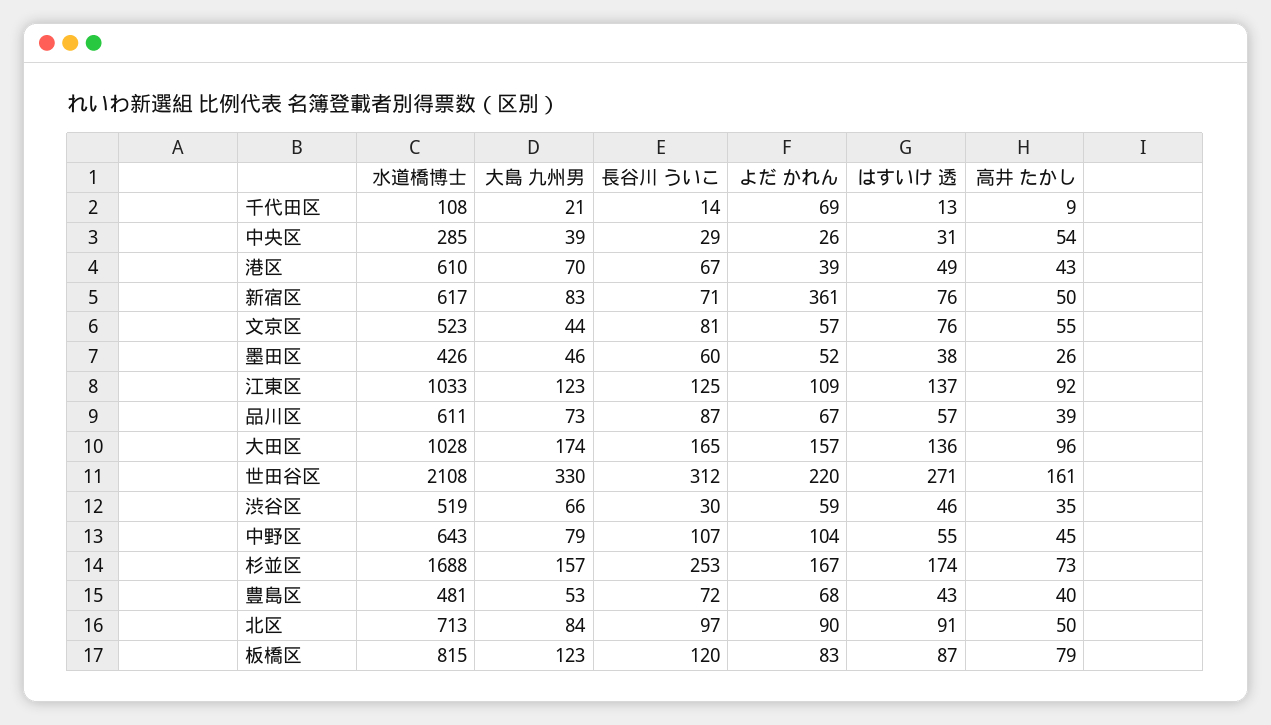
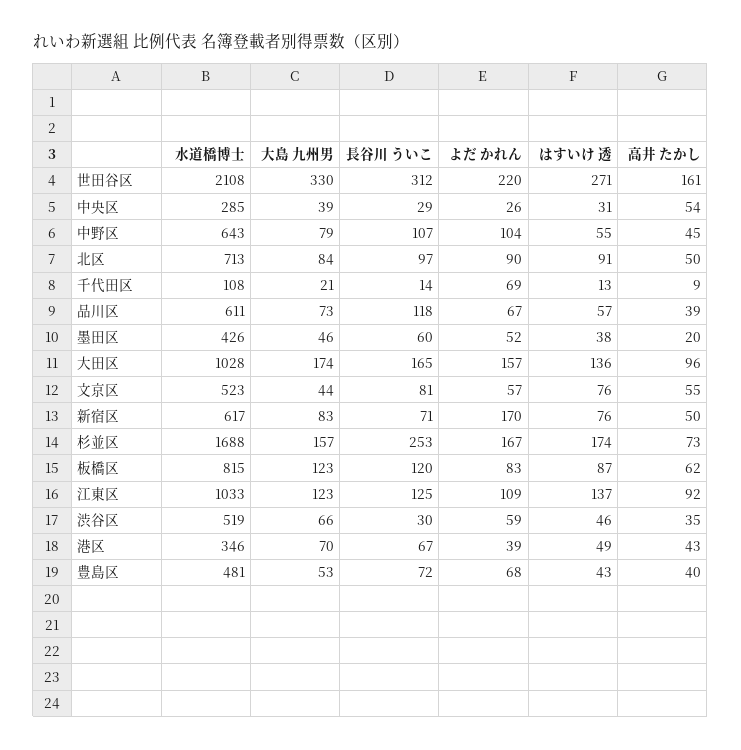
水道橋博士, 港区: 610 -> 346
よだ かれん, 新宿区: 361 -> 170
高井 たかし, 墨田区: 26 -> 20
長谷川 ういこ, 品川区: 87 -> 118
高井 たかし, 板橋区: 79 -> 62

